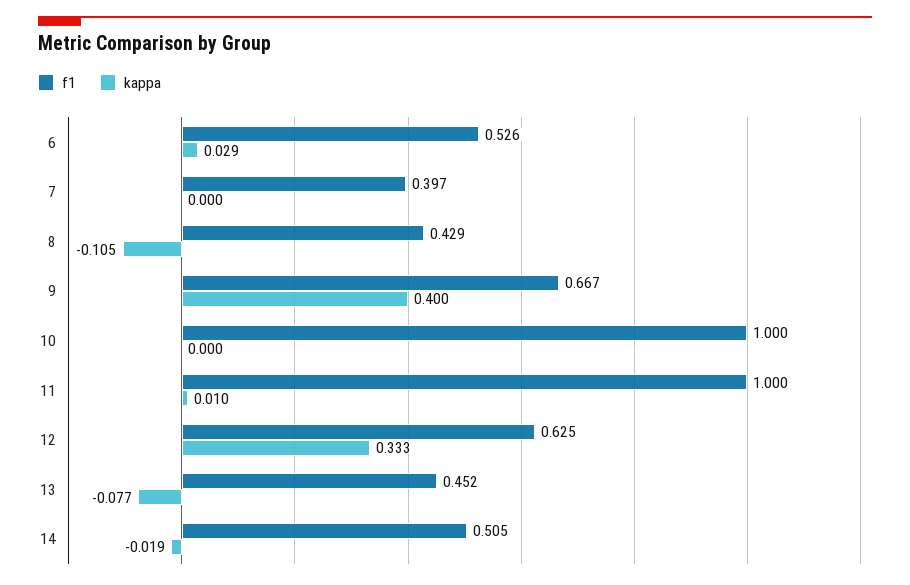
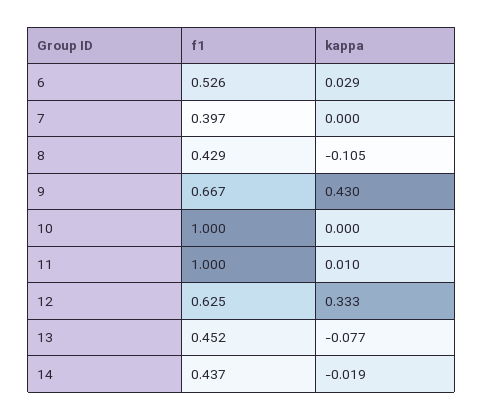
kappa, 9: 0.4 -> 0.43
f1, 14: 0.505 -> 0.437

